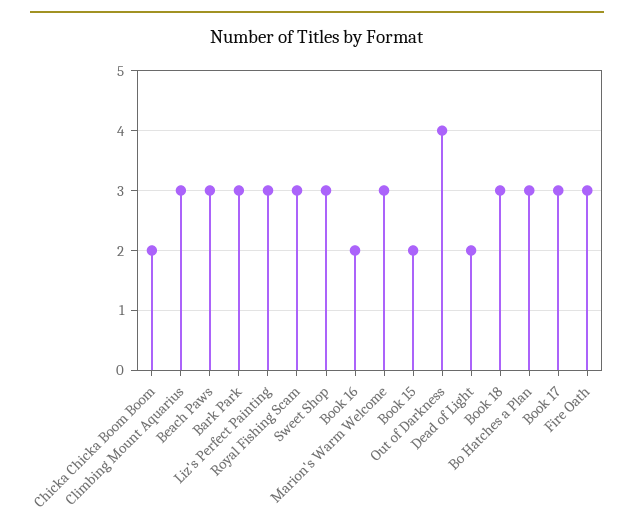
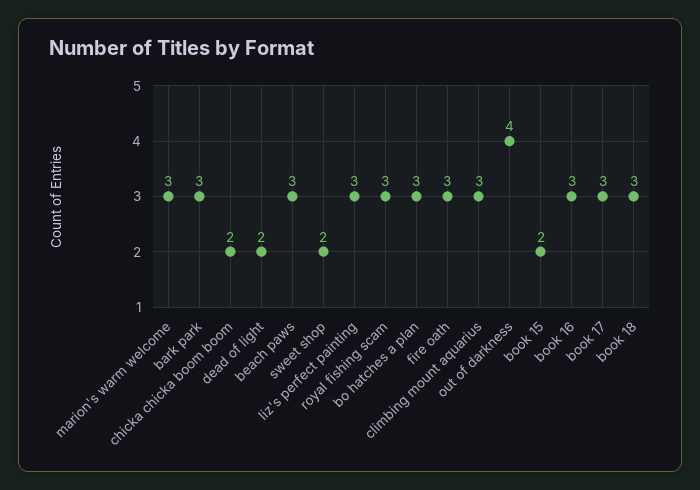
Sweet Shop: 3 -> 2
Book 16: 2 -> 3

